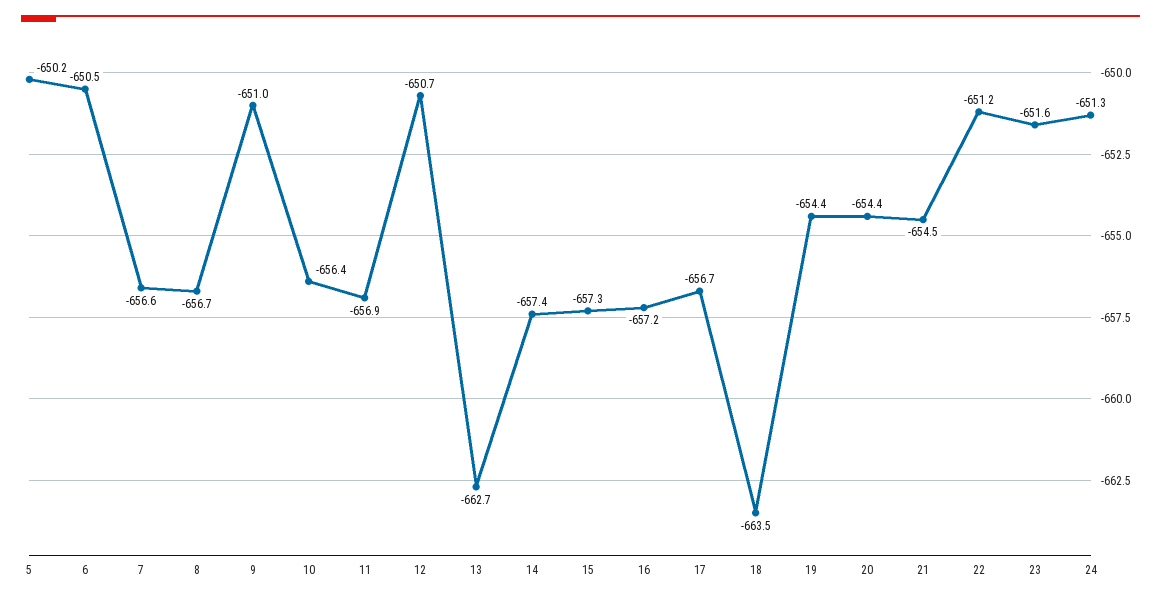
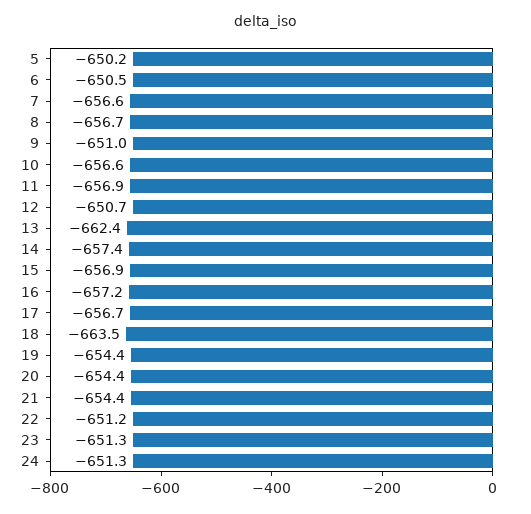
10: -656.4 -> -656.6
13: -662.7 -> -662.4
15: -657.3 -> -656.9
21: -654.5 -> -654.4
23: -651.6 -> -651.3

